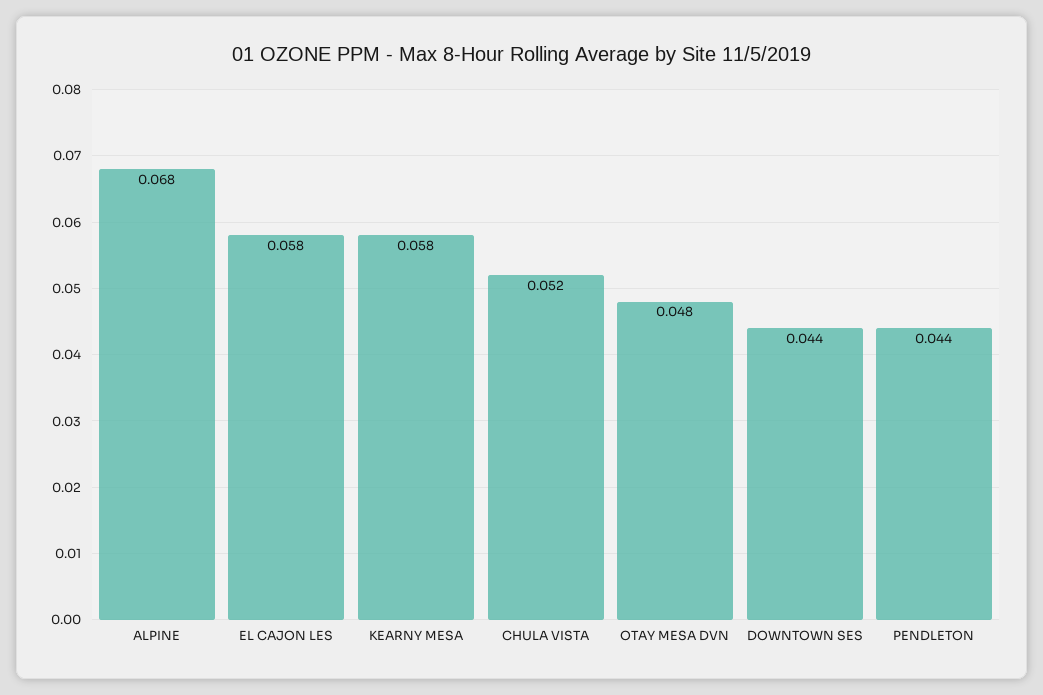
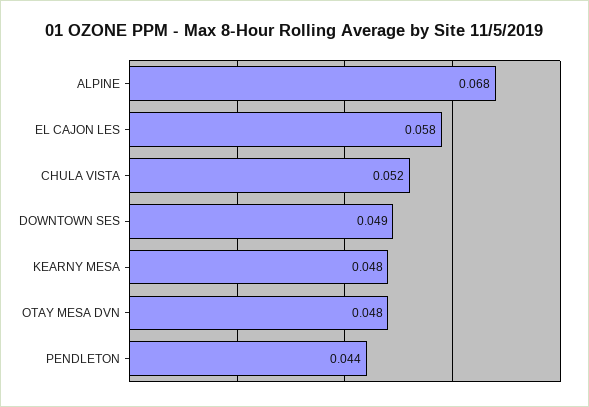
KEARNY MESA: 0.058 -> 0.048
DOWNTOWN SES: 0.044 -> 0.049

